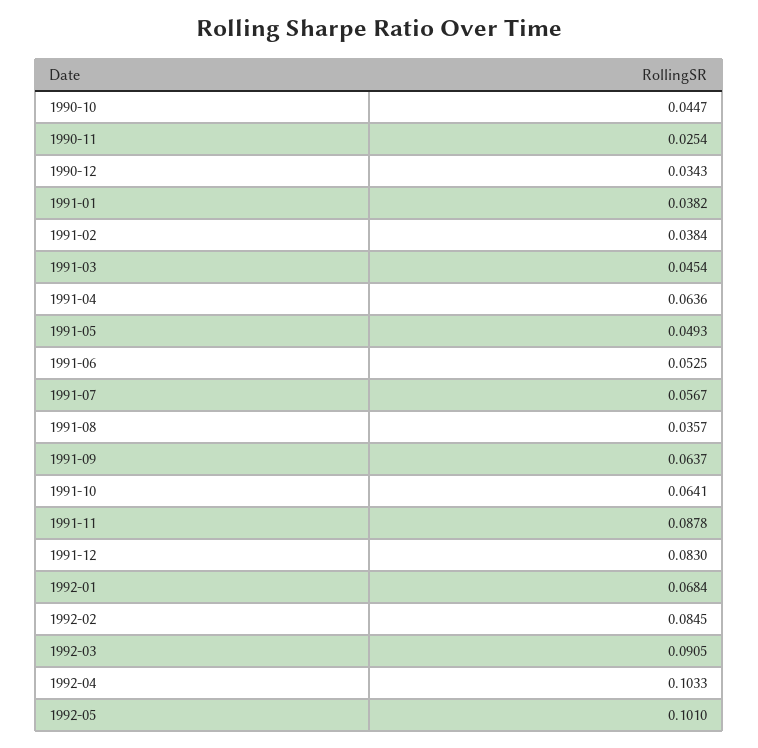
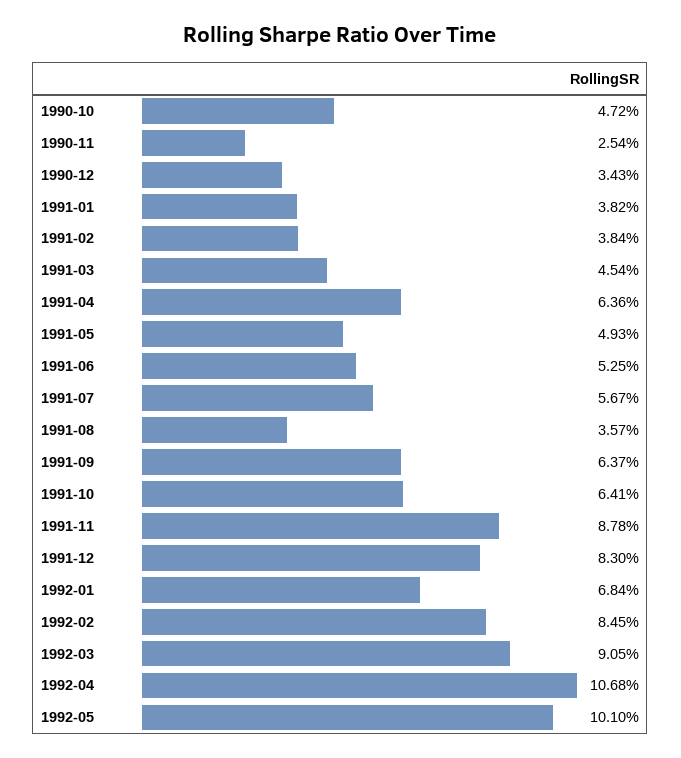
1990-10: 0.0447 -> 0.0472
1992-04: 0.1033 -> 0.1068

